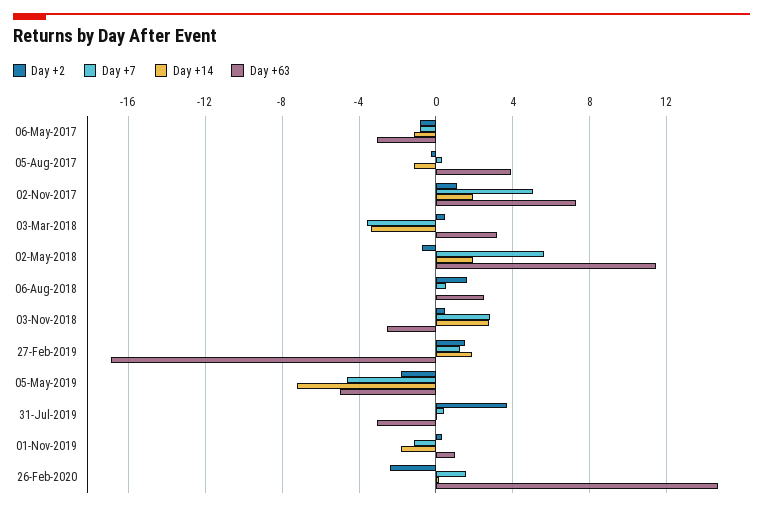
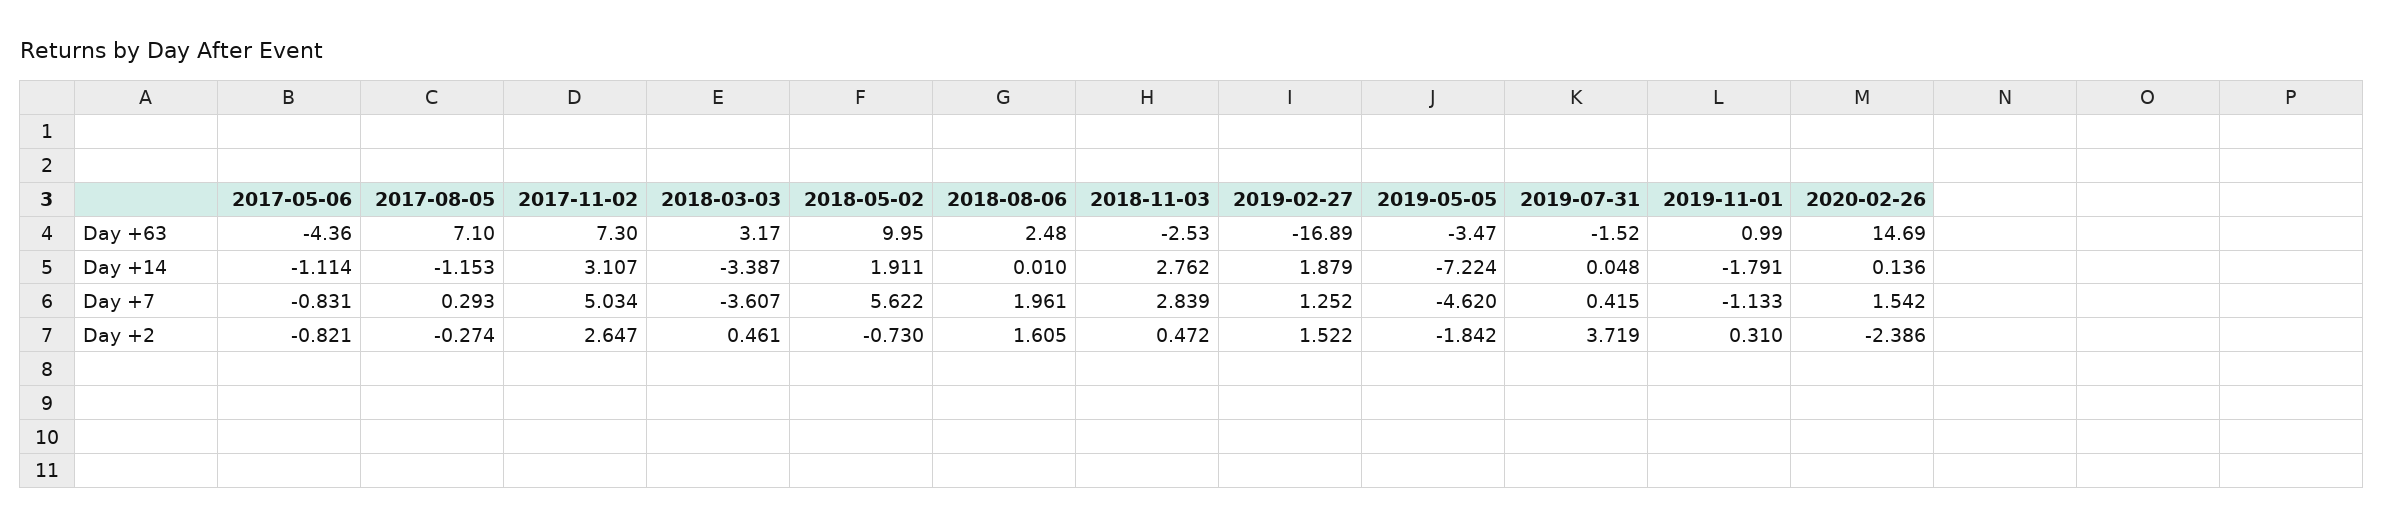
Day +63, 06-May-2017: -3 -> -4.36
Day +63, 05-Aug-2017: 4 -> 7.1
Day +2, 02-Nov-2017: 1 -> 2.647
Day +14, 02-Nov-2017: 2 -> 3.107
Day +63, 02-May-2018: 11.5 -> 9.95
Day +7, 06-Aug-2018: 0.5 -> 1.961
Day +63, 05-May-2019: -5 -> -3.47
Day +63, 31-Jul-2019: -3 -> -1.52

